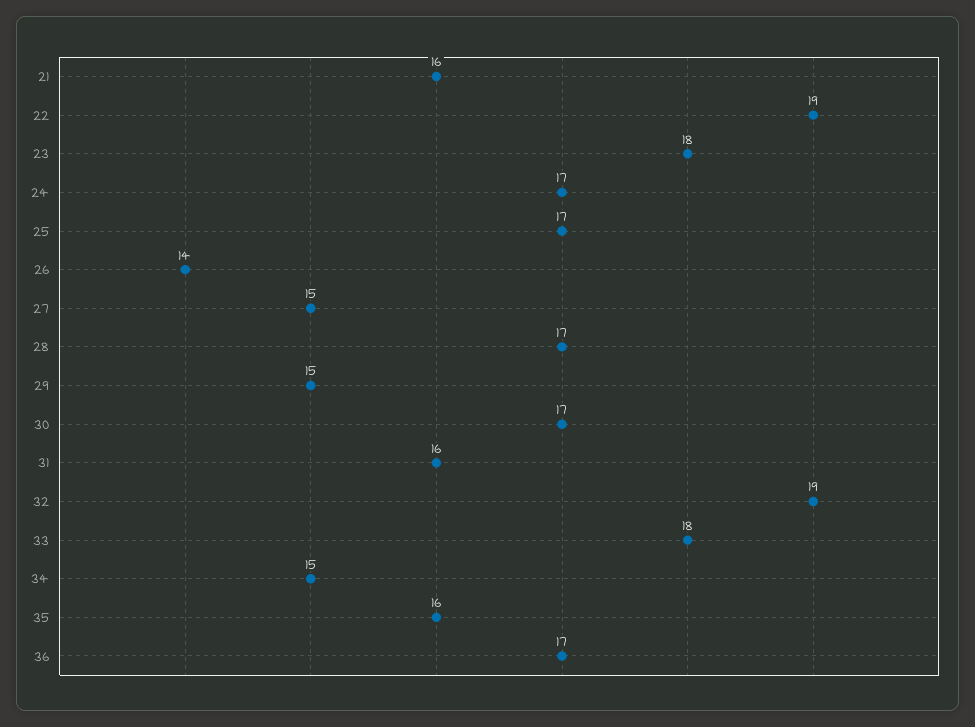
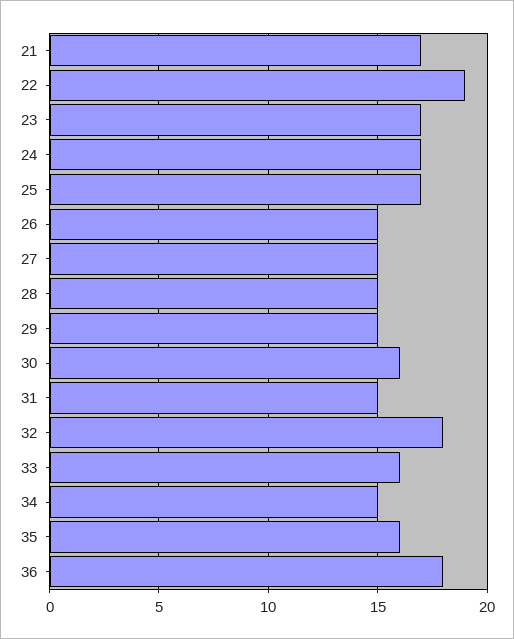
21: 16 -> 17
23: 18 -> 17
26: 14 -> 15
28: 17 -> 15
30: 17 -> 16
31: 16 -> 15
32: 19 -> 18
33: 18 -> 16
36: 17 -> 18

